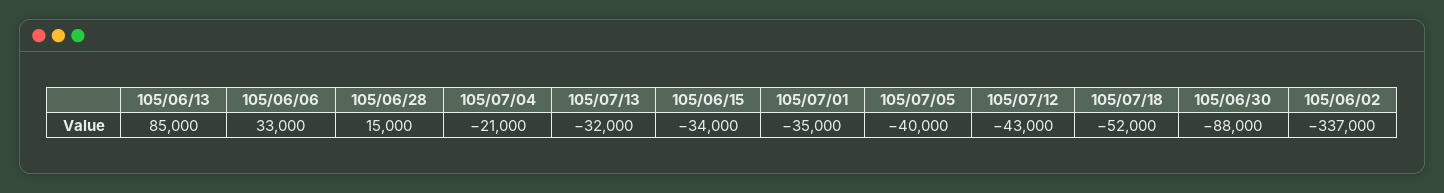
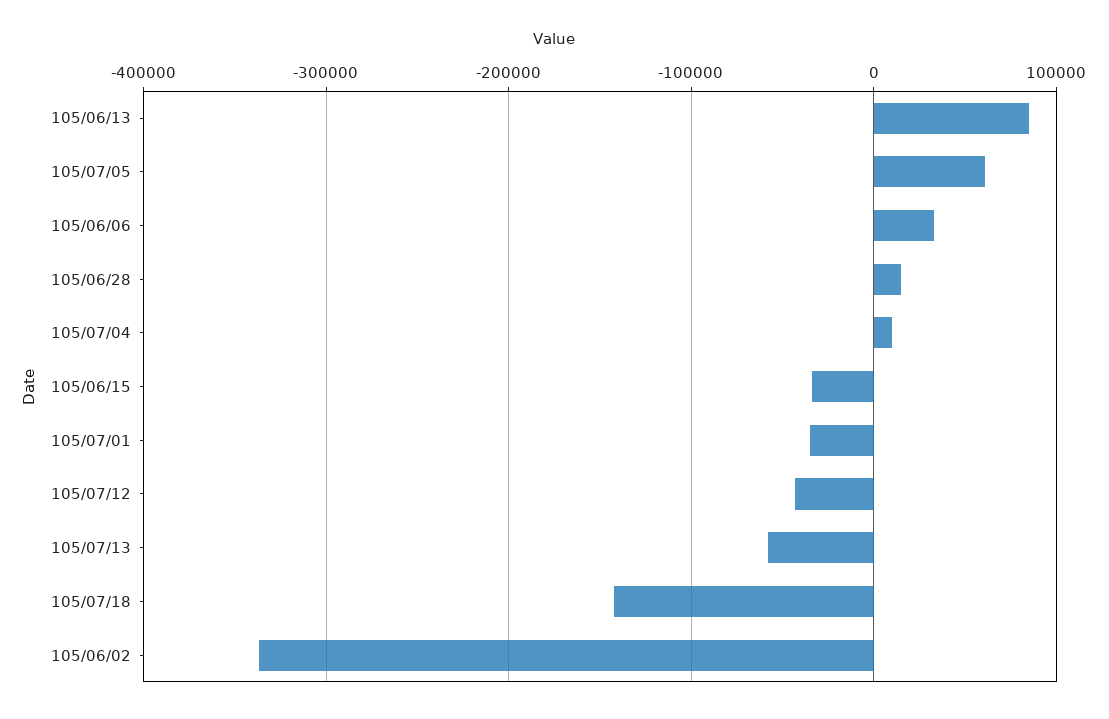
105/07/04: -21000 -> 10000
105/07/13: -32000 -> -60000
105/07/05: -40000 -> 60000
105/07/18: -52000 -> -140000
105/06/30: -88000 -> none

